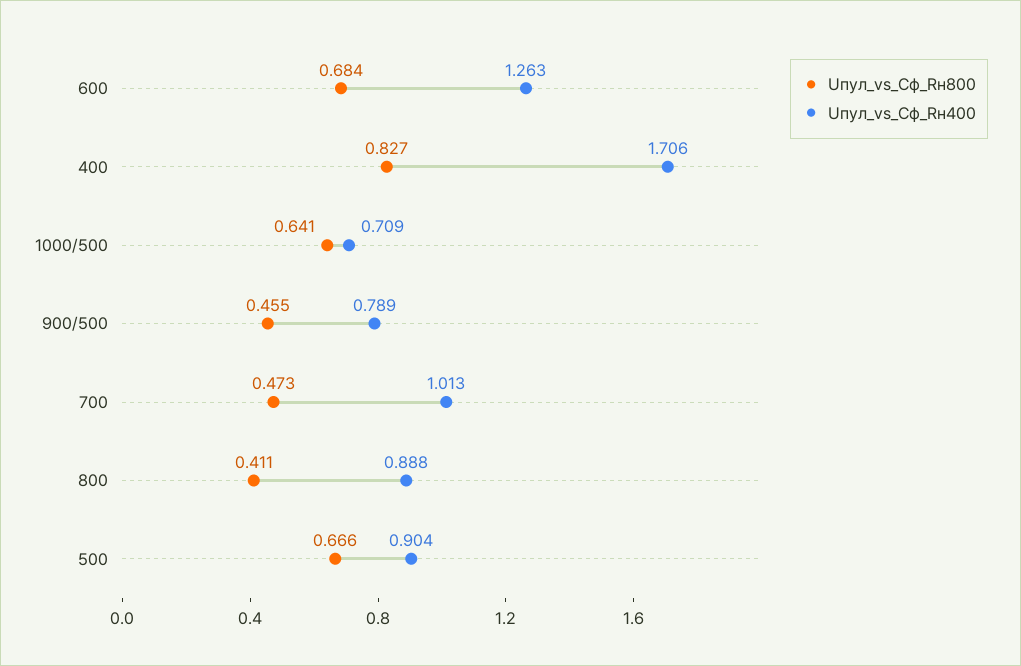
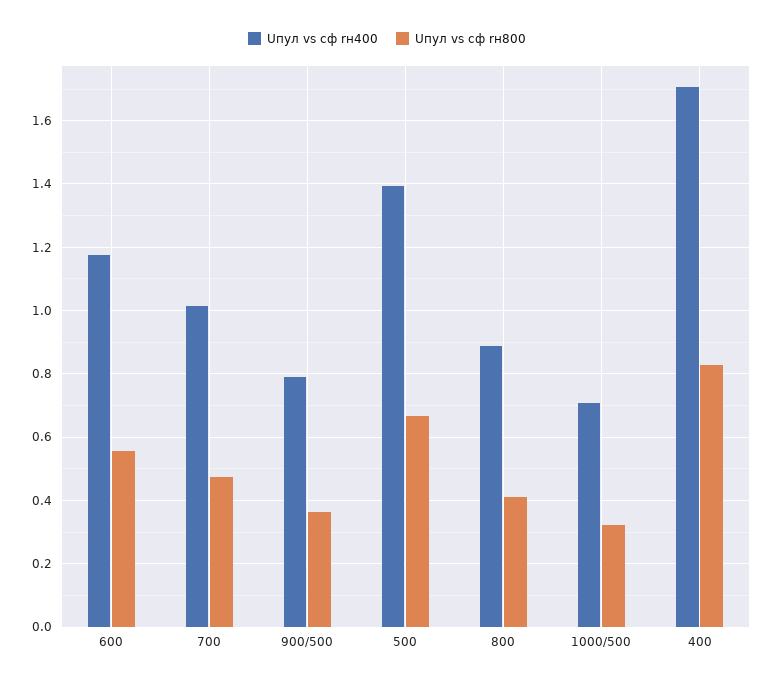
Uпул_vs_Cф_Rн800, 600: 0.684 -> 0.56
Uпул_vs_Cф_Rн400, 600: 1.263 -> 1.18
Uпул_vs_Cф_Rн800, 1000/500: 0.641 -> 0.32
Uпул_vs_Cф_Rн800, 900/500: 0.455 -> 0.36
Uпул_vs_Cф_Rн400, 500: 0.904 -> 1.4

